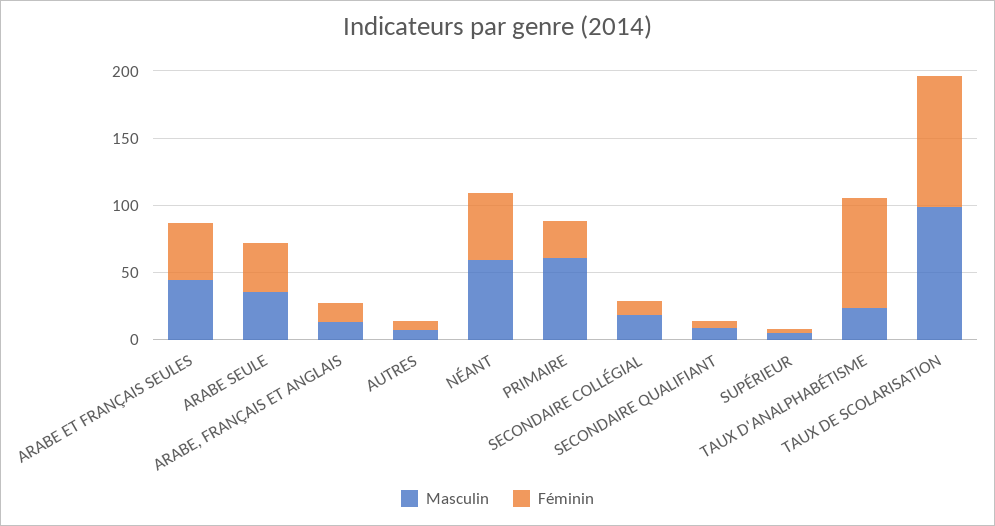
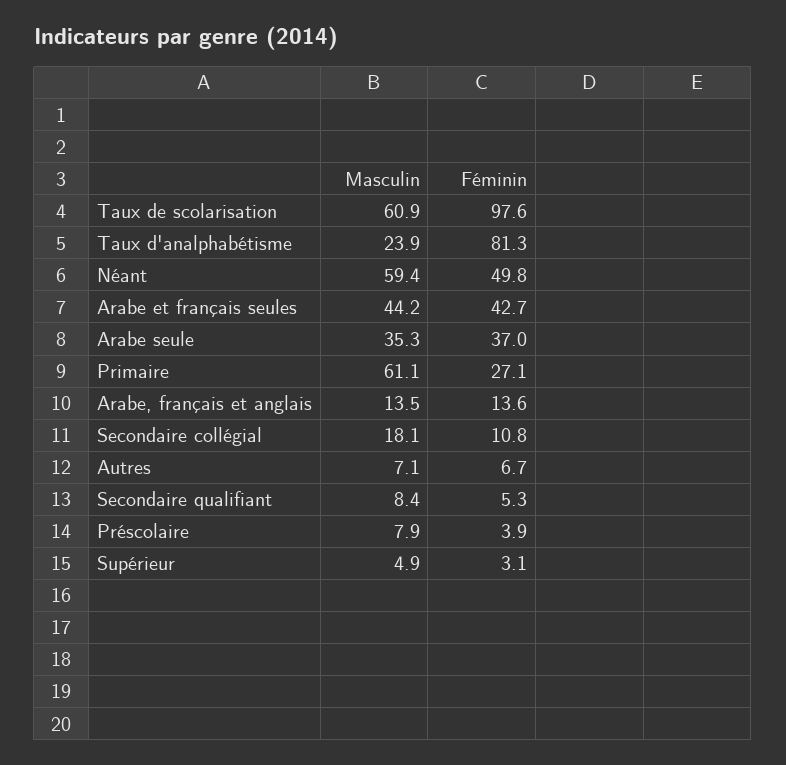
Masculin, TAUX DE SCOLARISATION: 100 -> 60.9
Masculin, Préscolaire: none -> 7.9
Féminin, Préscolaire: none -> 3.9

